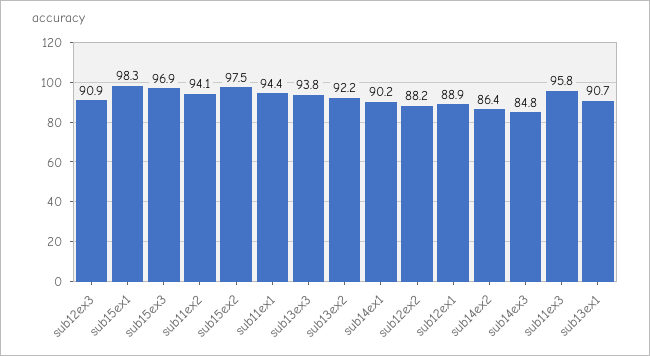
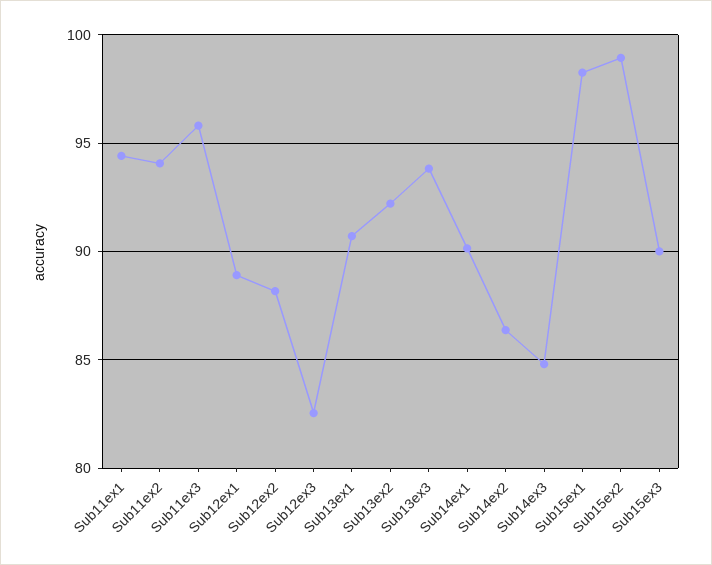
sub12ex3: 90.9 -> 82.5
sub15ex3: 96.9 -> 90
sub15ex2: 97.5 -> 99

